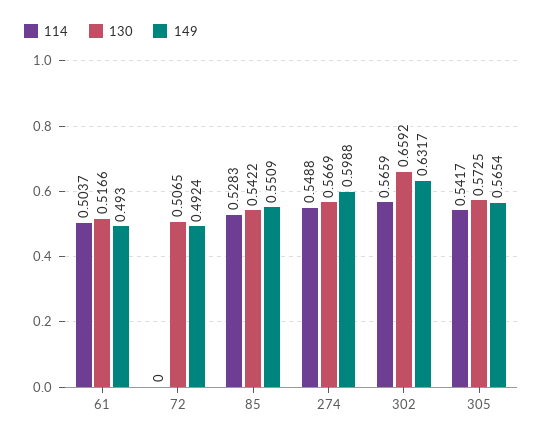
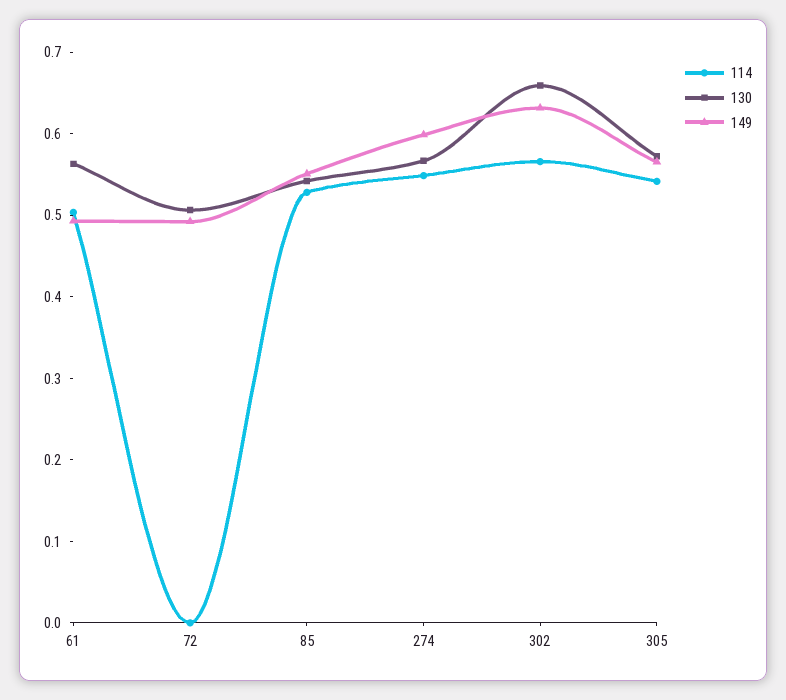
130, 61: 0.5166 -> 0.56

